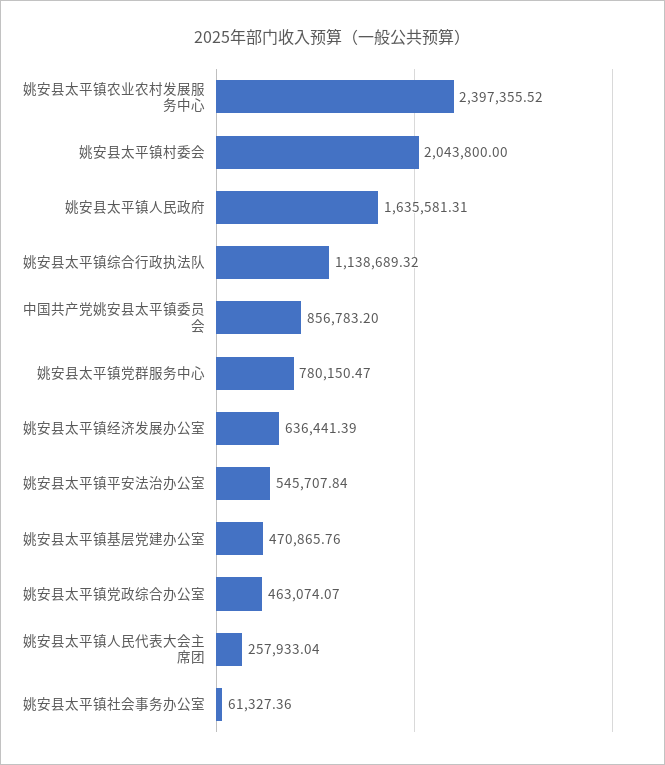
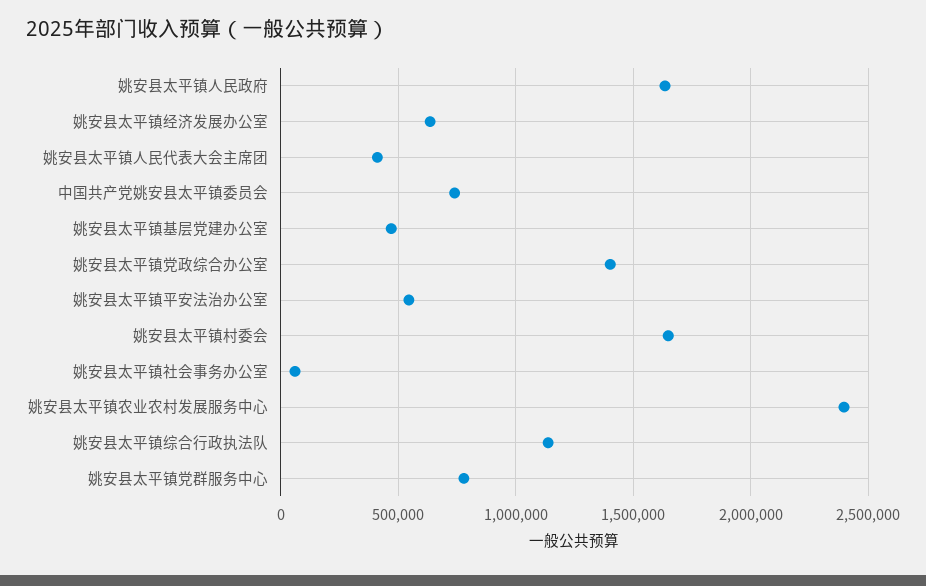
姚安县太平镇村委会: 2043800 -> 1650000
中国共产党姚安县太平镇委员会: 856783.2 -> 750000
姚安县太平镇党政综合办公室: 463074.07 -> 1400000
姚安县太平镇人民代表大会主席团: 257933.04 -> 400000

